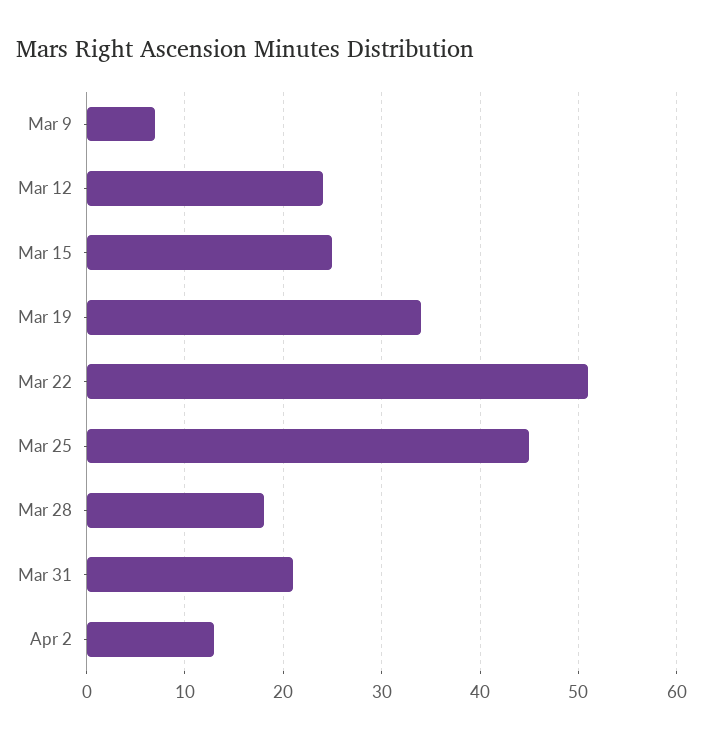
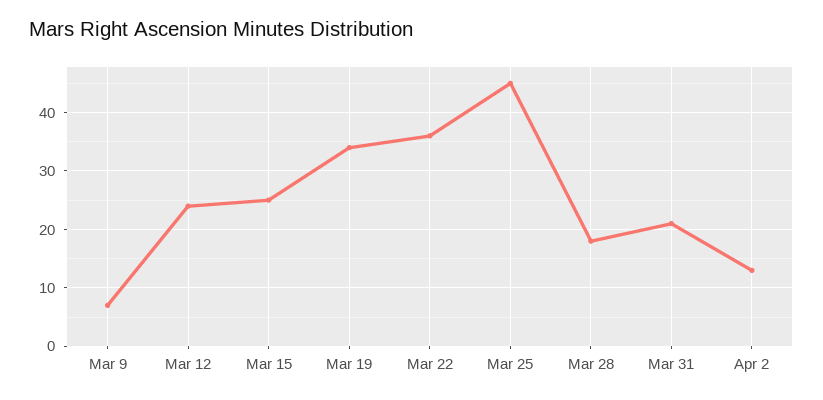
Mar 22: 51 -> 35

